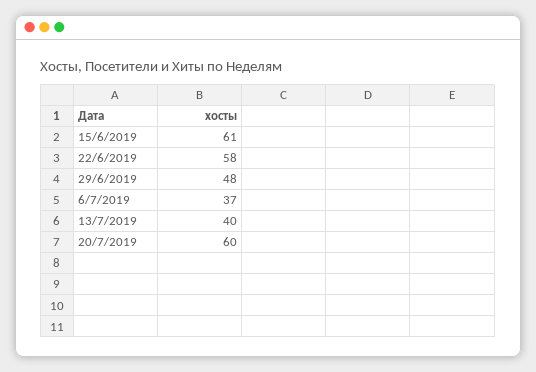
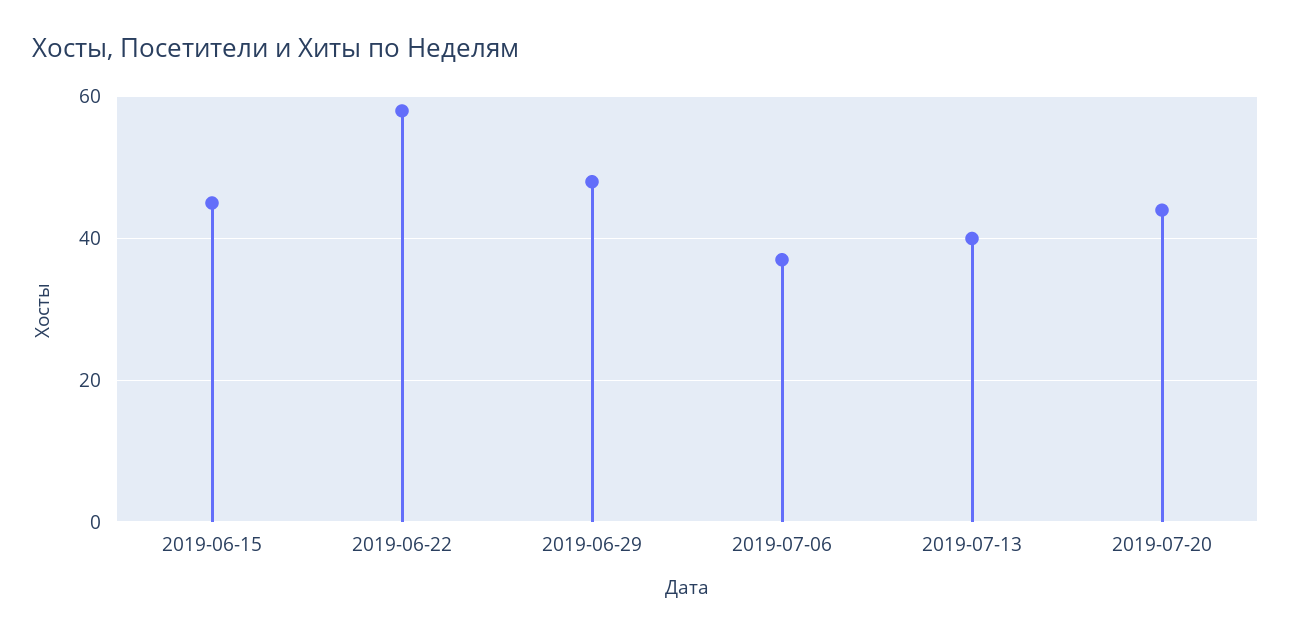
15/6/2019: 61 -> 45
20/7/2019: 60 -> 45

